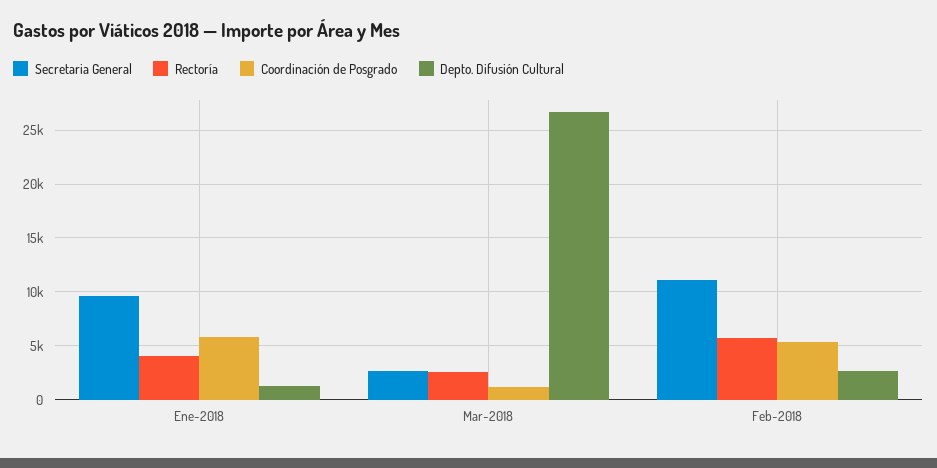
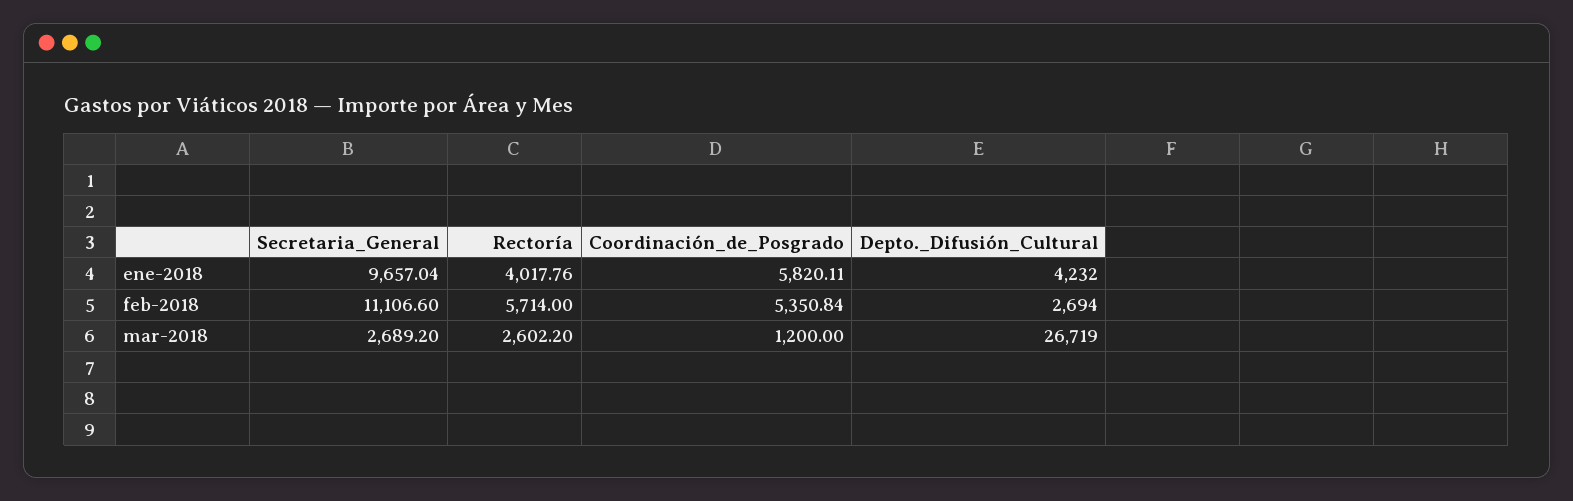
Depto. Difusión Cultural, Ene-2018: 1000 -> 4232

